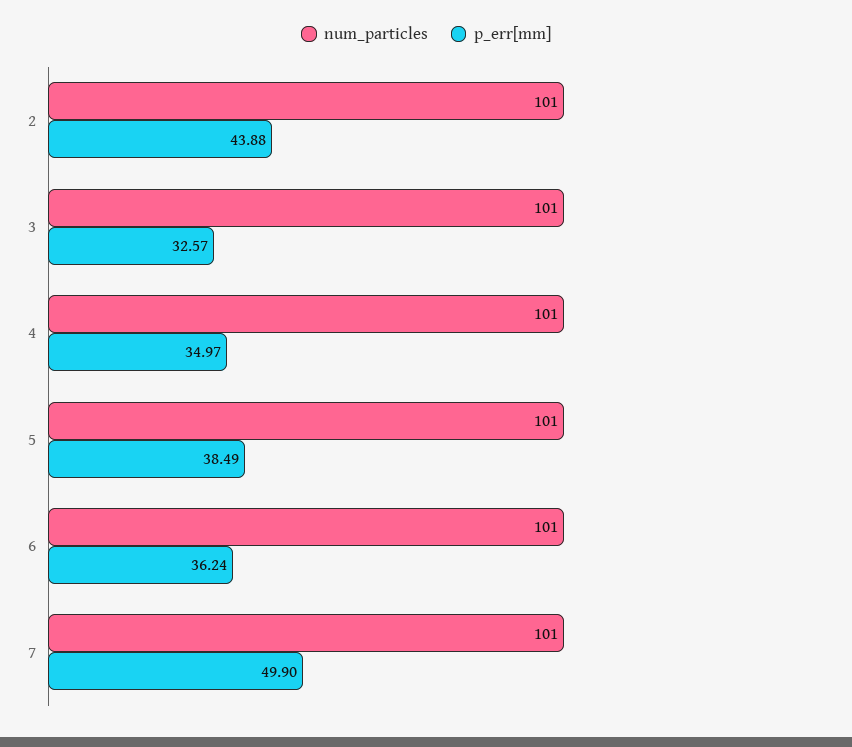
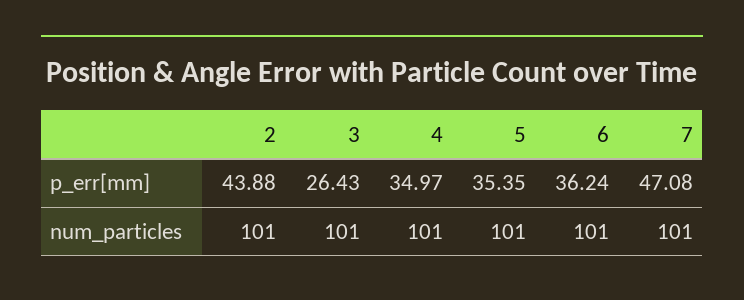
p_err[mm], 3: 32.57 -> 26.43
p_err[mm], 5: 38.49 -> 35.35
p_err[mm], 7: 49.9 -> 47.08

